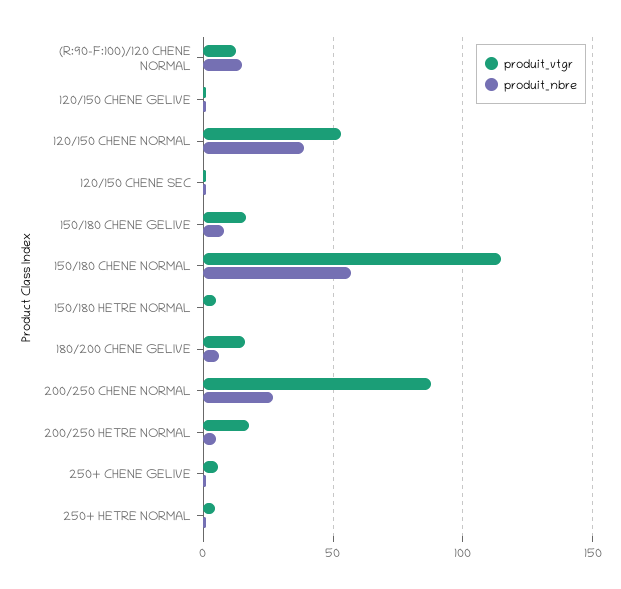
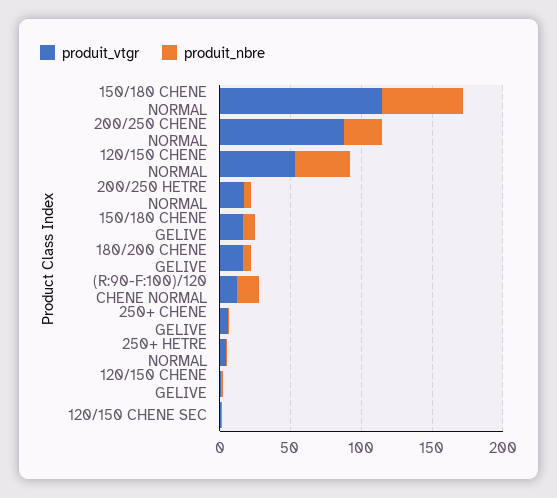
produit_vtgr, 150/180 HETRE NORMAL: 5 -> none
produit_nbre, 150/180 HETRE NORMAL: 0 -> none

